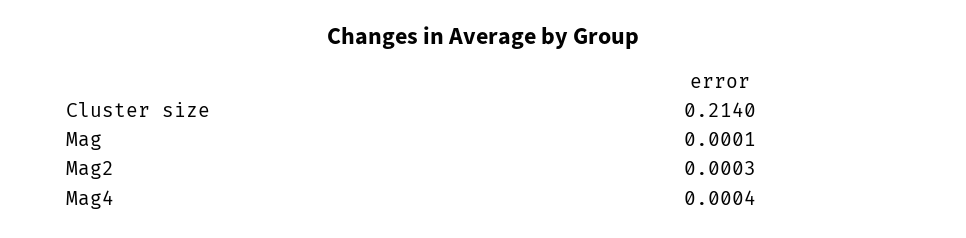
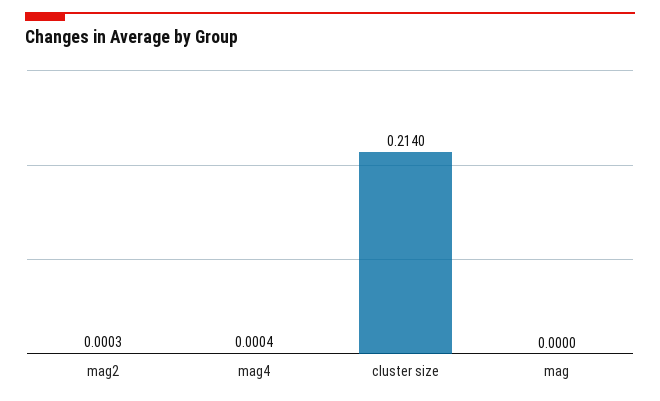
Mag: 0.0001 -> 0

